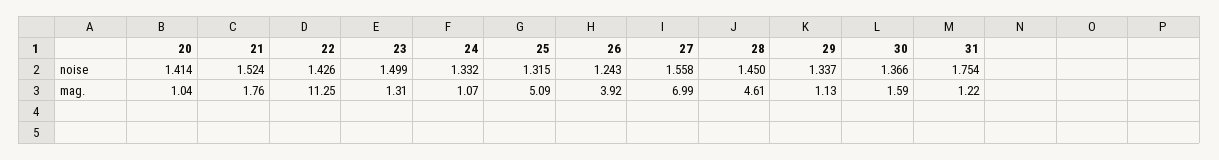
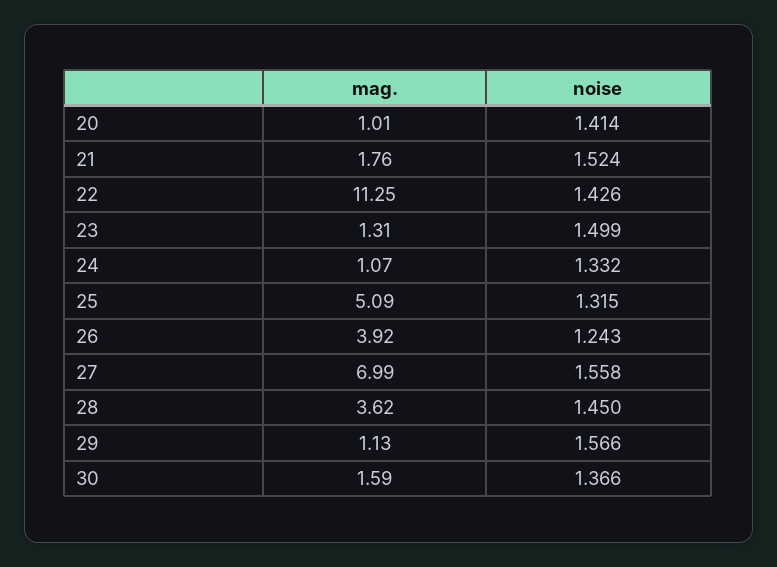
29, noise: 1.337 -> 1.566
31, noise: 1.754 -> none
20, mag.: 1.04 -> 1.01
28, mag.: 4.61 -> 3.62
31, mag.: 1.22 -> none

